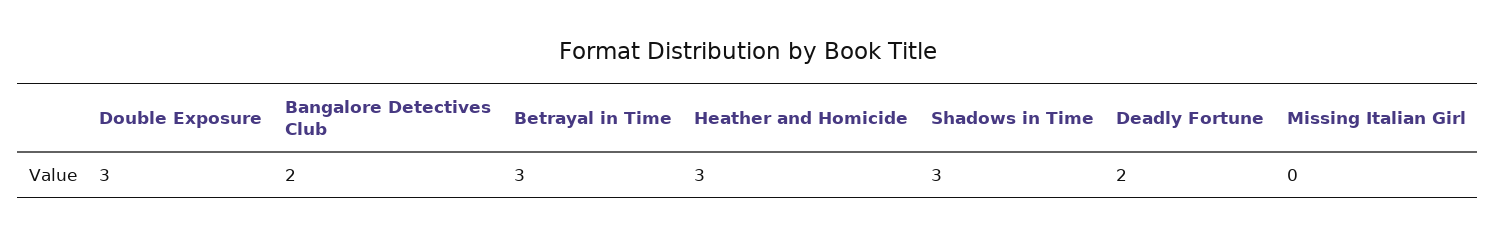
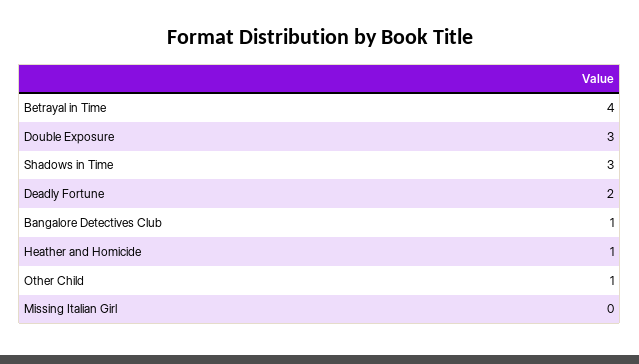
Bangalore Detectives Club: 2 -> 1
Betrayal in Time: 3 -> 4
Heather and Homicide: 3 -> 1
Other Child: none -> 1

